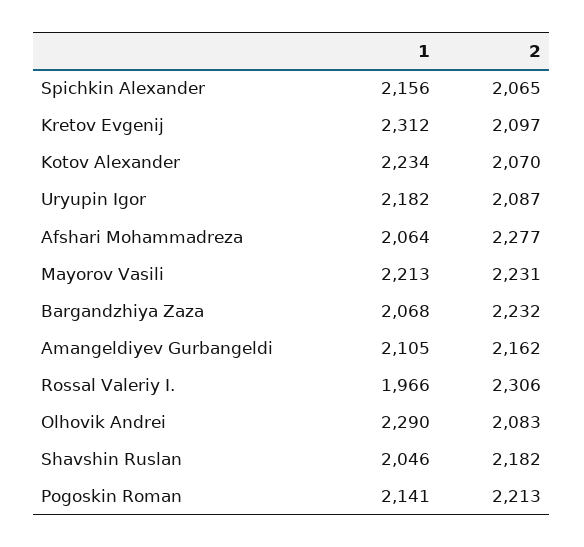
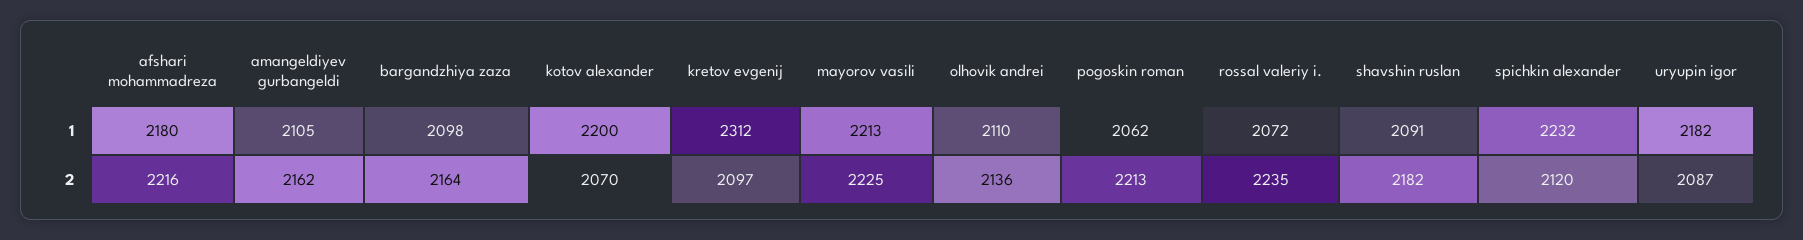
1, Spichkin Alexander: 2156 -> 2232
2, Spichkin Alexander: 2065 -> 2120
1, Kotov Alexander: 2234 -> 2200
1, Afshari Mohammadreza: 2064 -> 2180
2, Afshari Mohammadreza: 2277 -> 2216
2, Mayorov Vasili: 2231 -> 2225
1, Bargandzhiya Zaza: 2068 -> 2098
2, Bargandzhiya Zaza: 2232 -> 2164
1, Rossal Valeriy I.: 1966 -> 2072
2, Rossal Valeriy I.: 2306 -> 2235
1, Olhovik Andrei: 2290 -> 2110
2, Olhovik Andrei: 2083 -> 2136
1, Shavshin Ruslan: 2046 -> 2091
1, Pogoskin Roman: 2141 -> 2062

